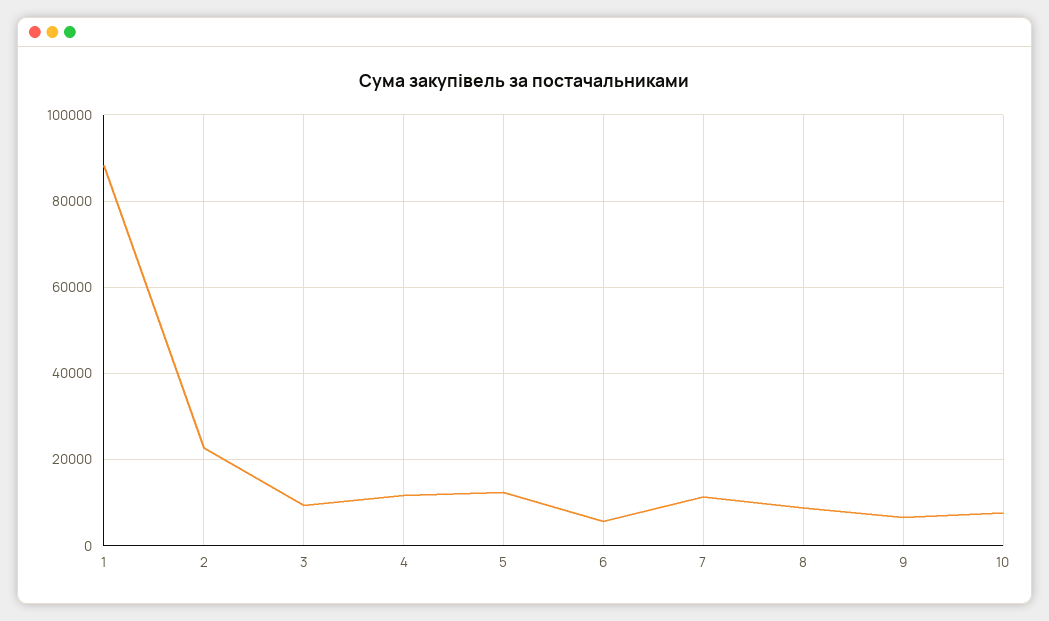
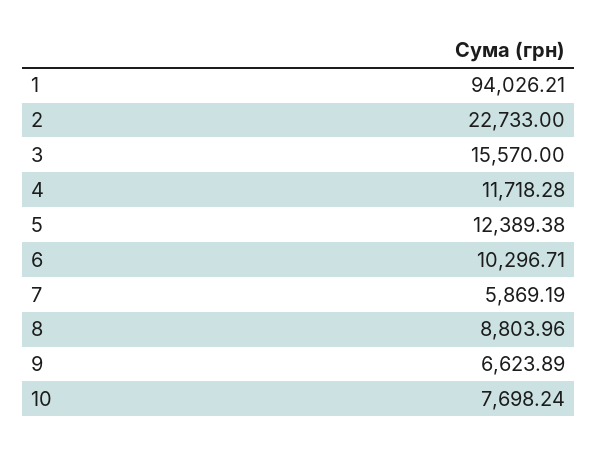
1: 88000 -> 94026.21
3: 10000 -> 15570
6: 6000 -> 10296.71
7: 12000 -> 5869.19

